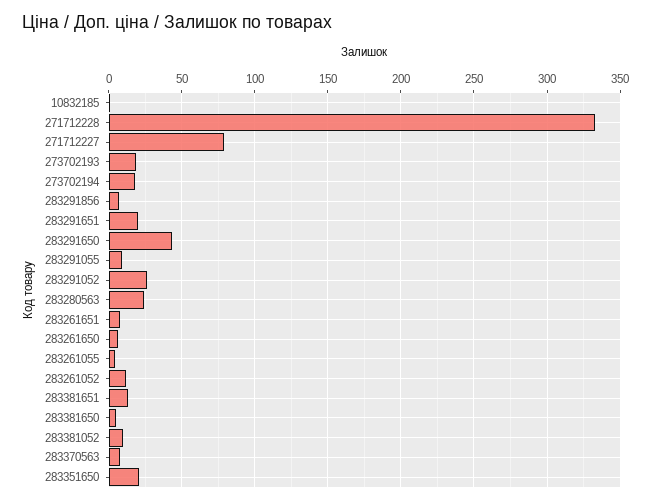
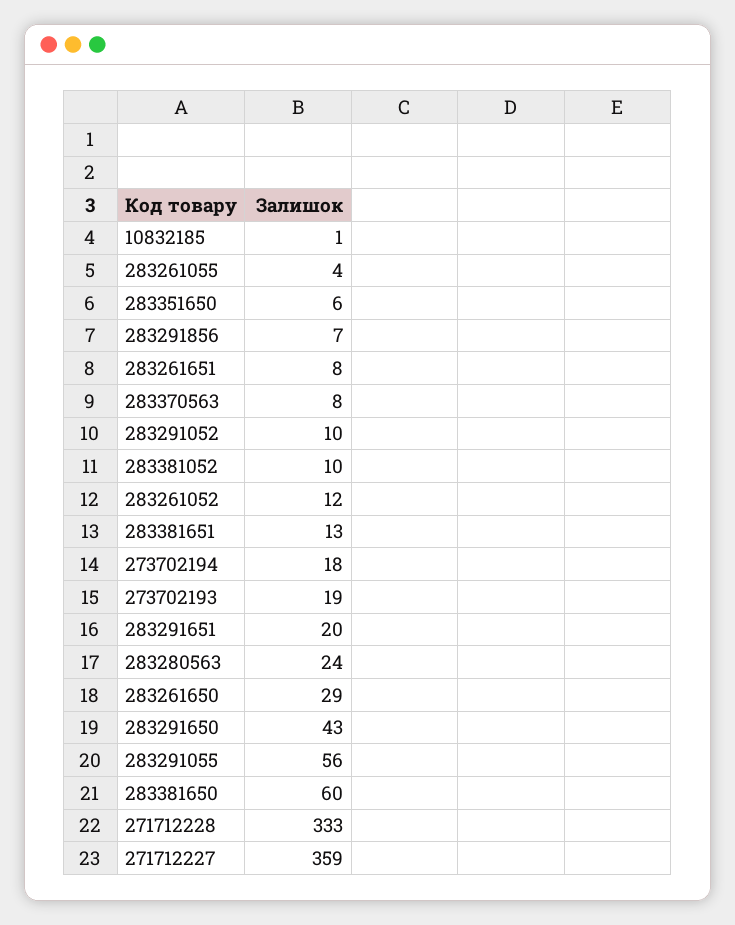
271712227: 80 -> 359
283291055: 10 -> 56
283291052: 25 -> 10
283261650: 5 -> 29
283381650: 5 -> 60
283351650: 20 -> 6

